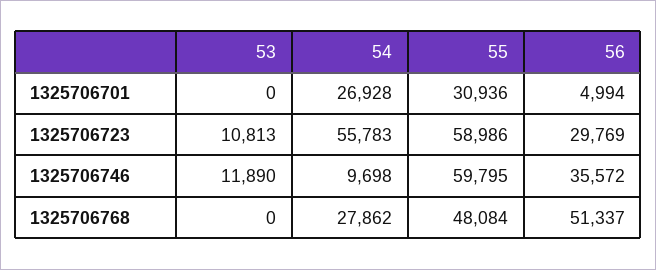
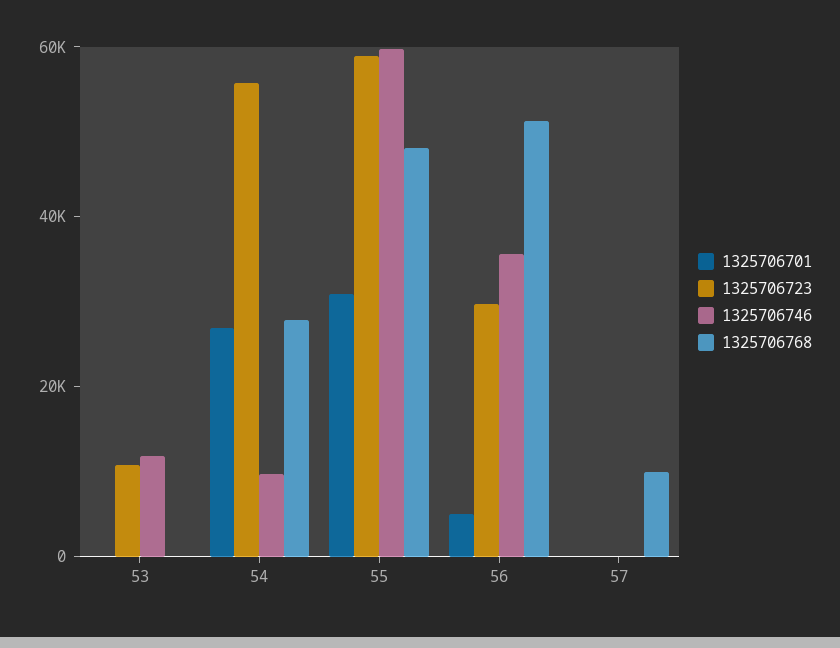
1325706701, 57: none -> 0
1325706723, 57: none -> 0
1325706746, 57: none -> 0
1325706768, 57: none -> 10000

